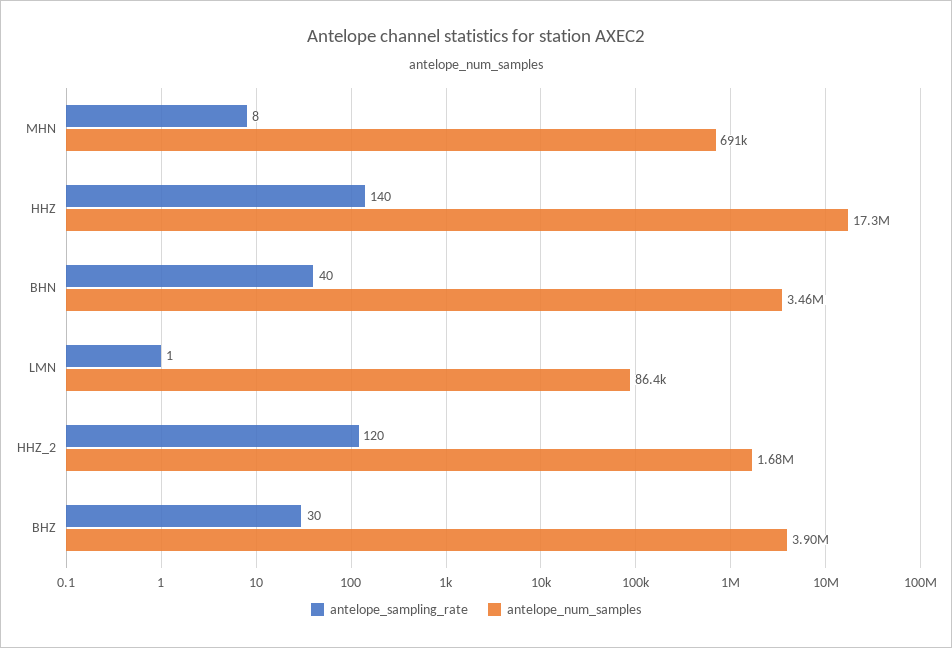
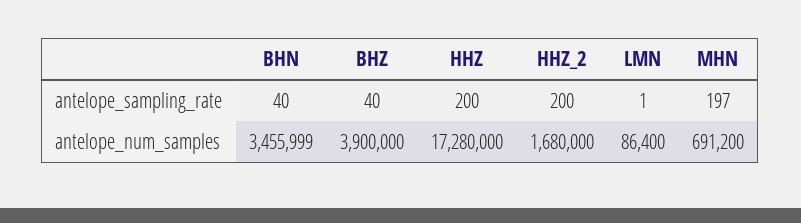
antelope_sampling_rate, MHN: 8 -> 197
antelope_sampling_rate, HHZ: 140 -> 200
antelope_sampling_rate, HHZ_2: 120 -> 200
antelope_sampling_rate, BHZ: 30 -> 40

